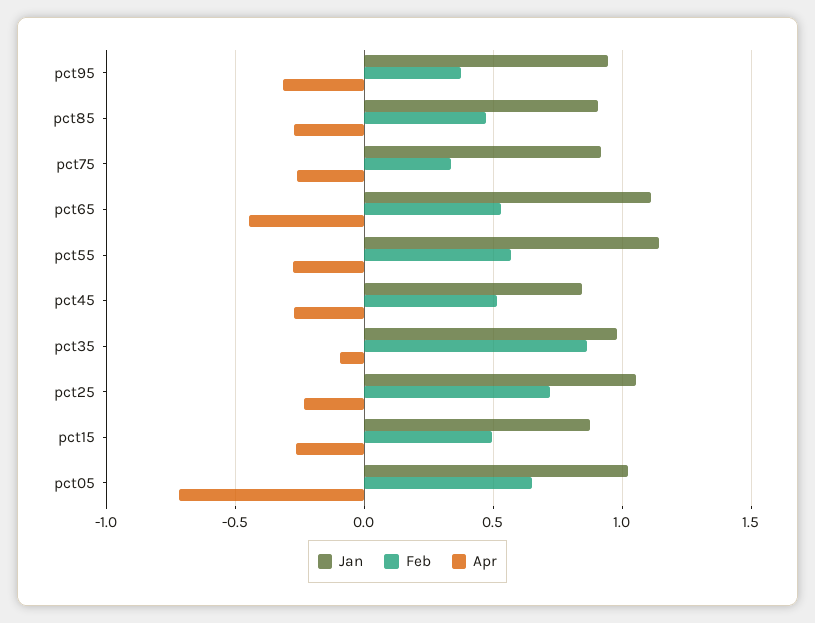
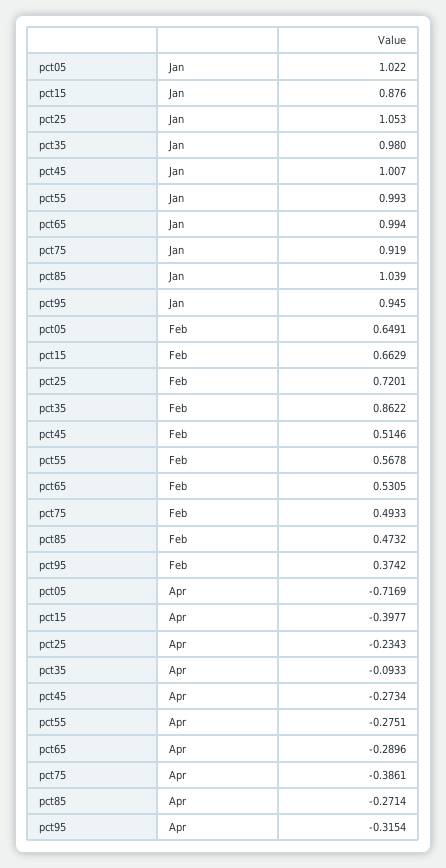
Jan, pct85: 0.9 -> 1.039
Feb, pct75: 0.35 -> 0.4933
Apr, pct75: -0.25 -> -0.3861
Jan, pct65: 1.1 -> 0.994
Apr, pct65: -0.45 -> -0.2896
Jan, pct55: 1.15 -> 0.993
Jan, pct45: 0.85 -> 1.007
Feb, pct15: 0.5 -> 0.6629
Apr, pct15: -0.25 -> -0.3977

